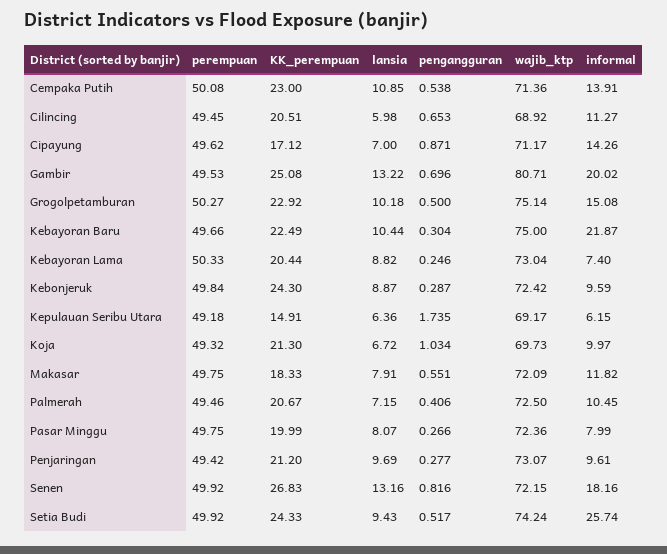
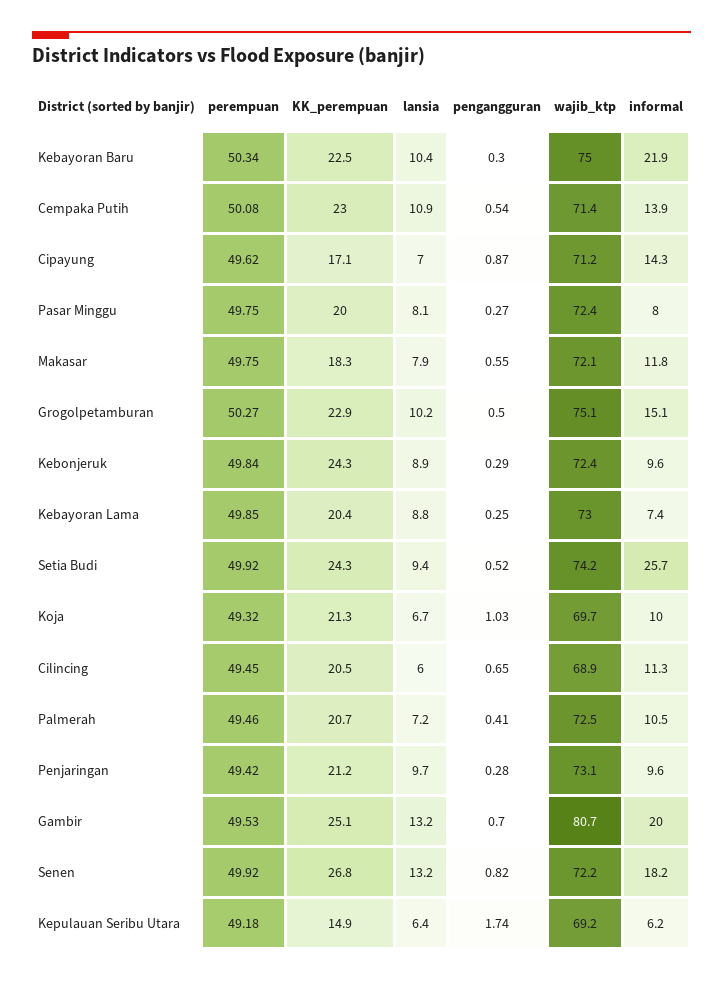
perempuan, Kebayoran Baru: 49.66 -> 50.34
perempuan, Kebayoran Lama: 50.33 -> 49.85

